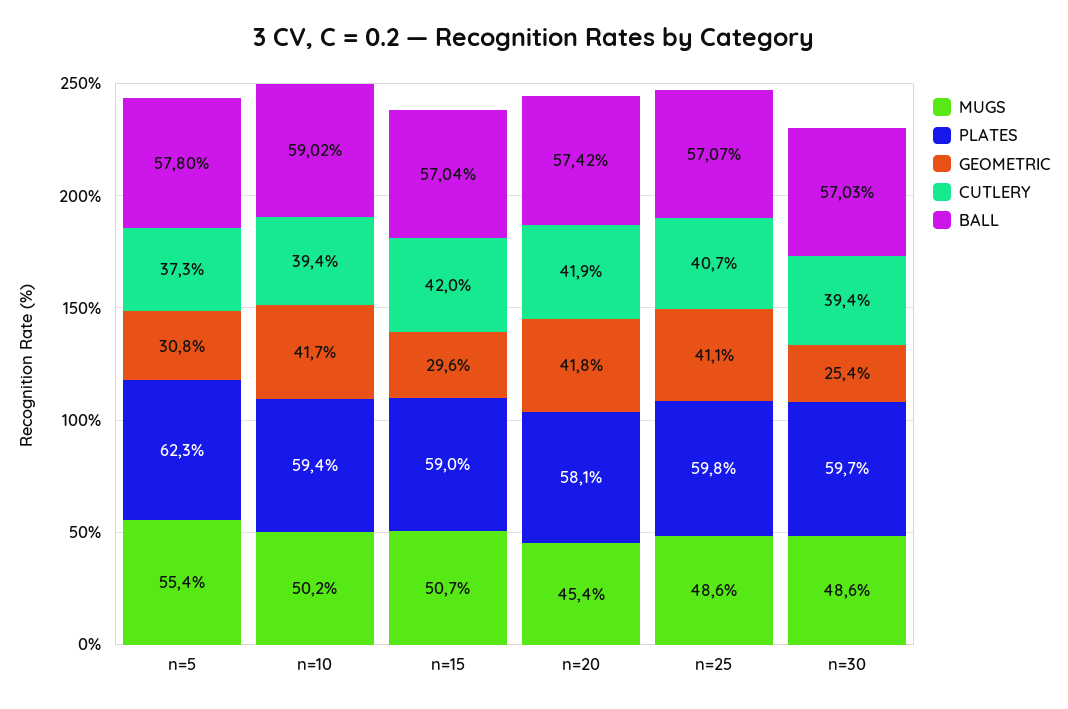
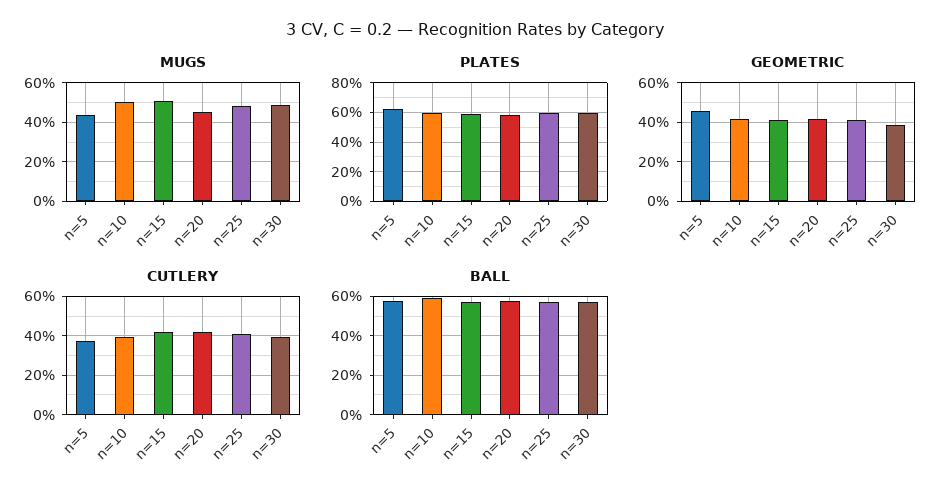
MUGS, n=5: 55.4 -> 45
GEOMETRIC, n=5: 30.8 -> 45
GEOMETRIC, n=15: 29.6 -> 40
GEOMETRIC, n=30: 25.4 -> 40

